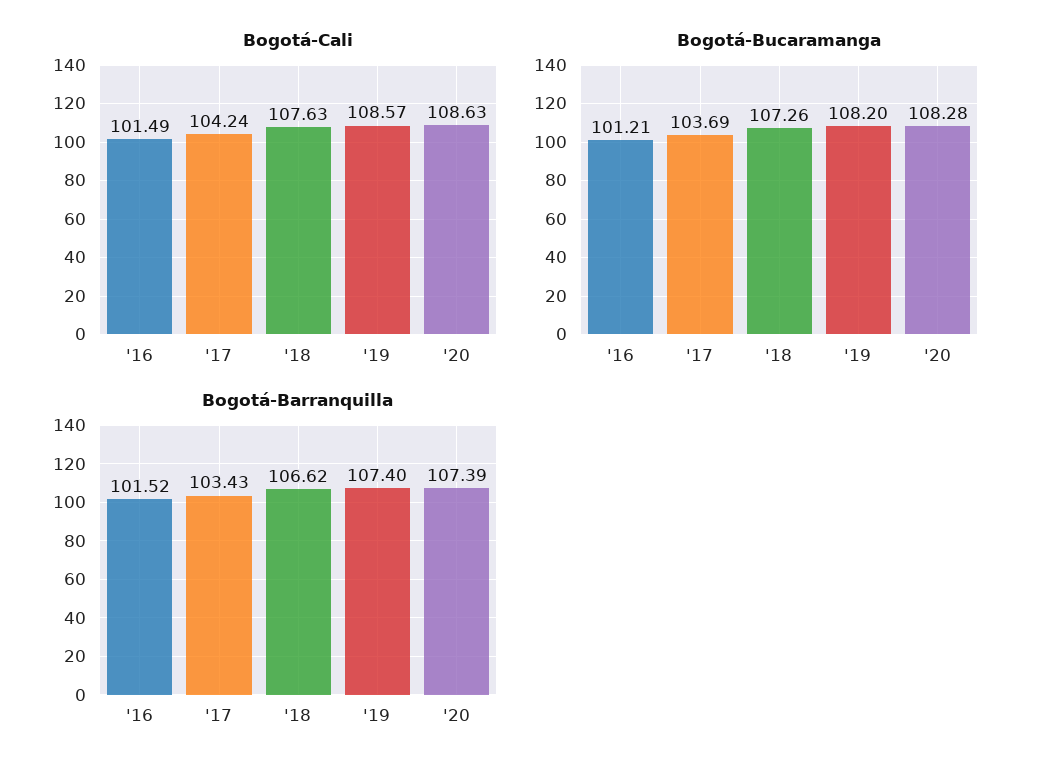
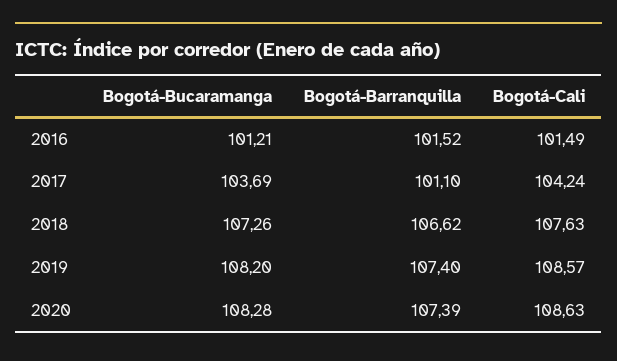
Bogotá-Barranquilla, '17: 103.43 -> 101.1

